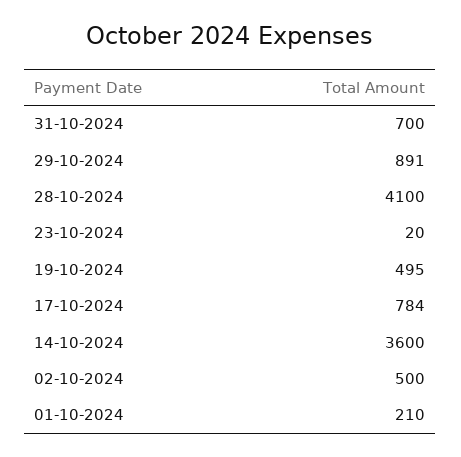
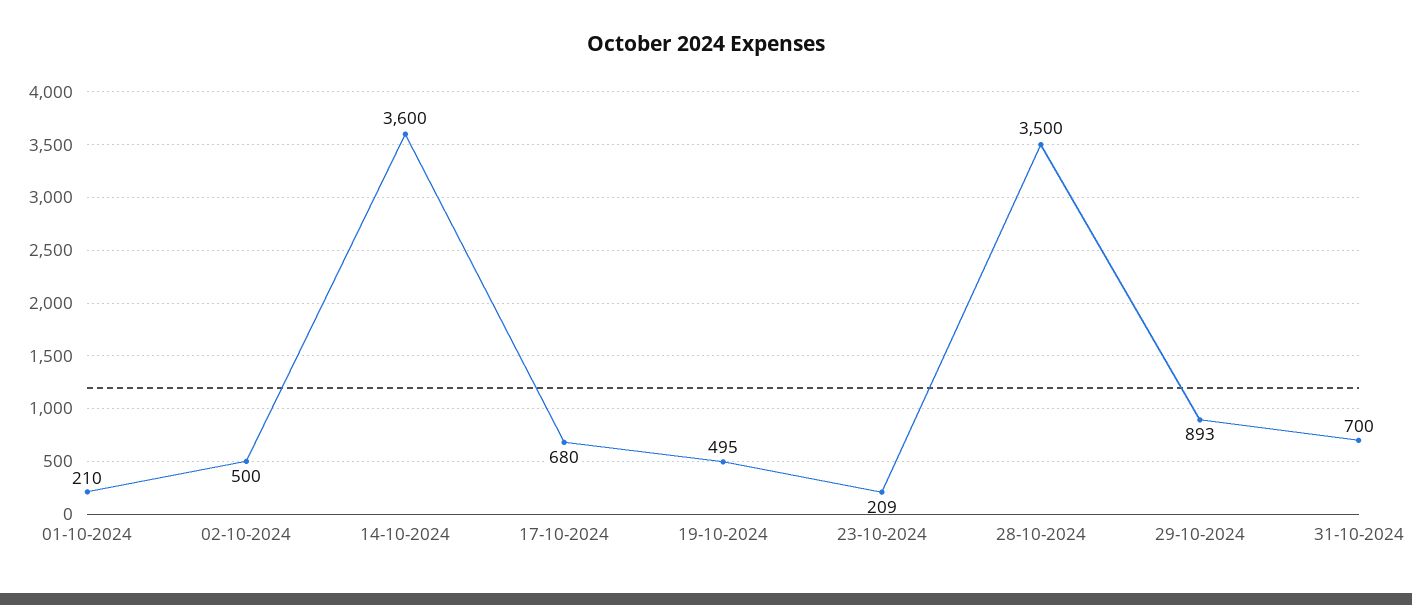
29-10-2024: 891 -> 893
28-10-2024: 4100 -> 3500
23-10-2024: 20 -> 209
17-10-2024: 784 -> 680

